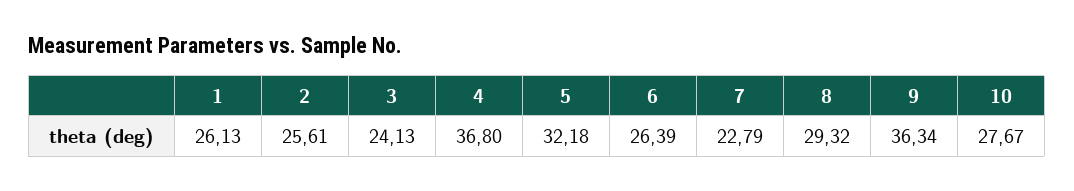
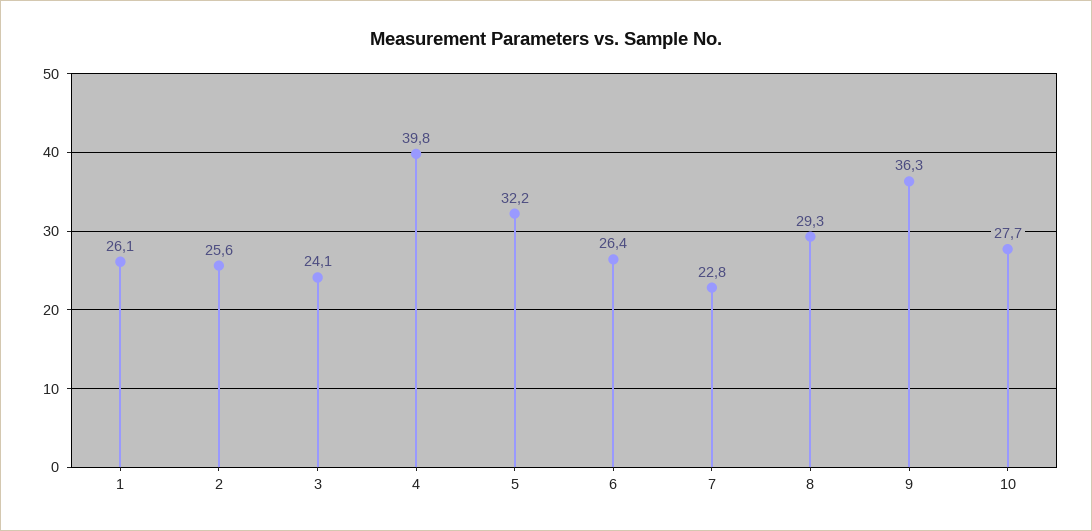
4: 36.8 -> 39.8

